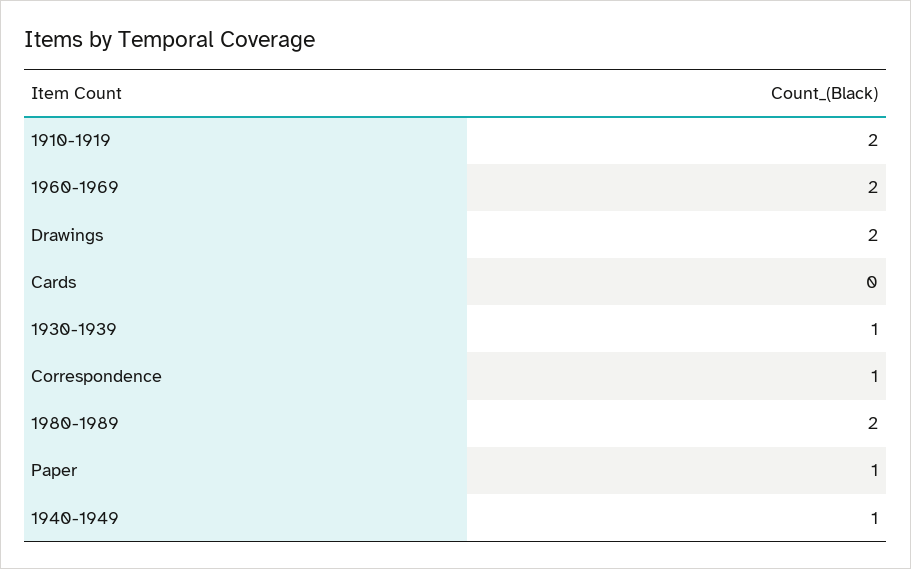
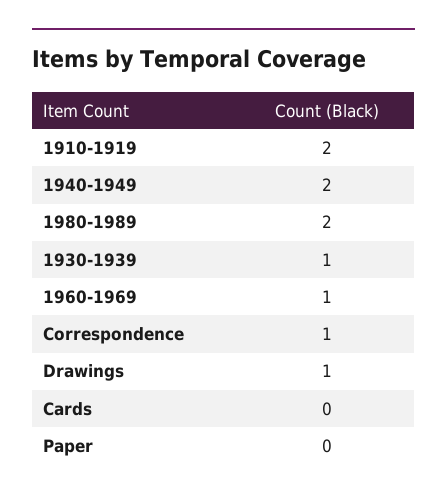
1960-1969: 2 -> 1
Drawings: 2 -> 1
Paper: 1 -> 0
1940-1949: 1 -> 2

